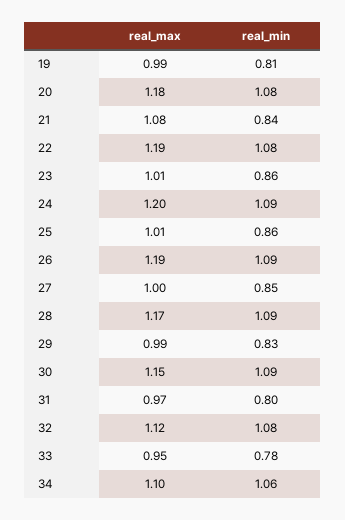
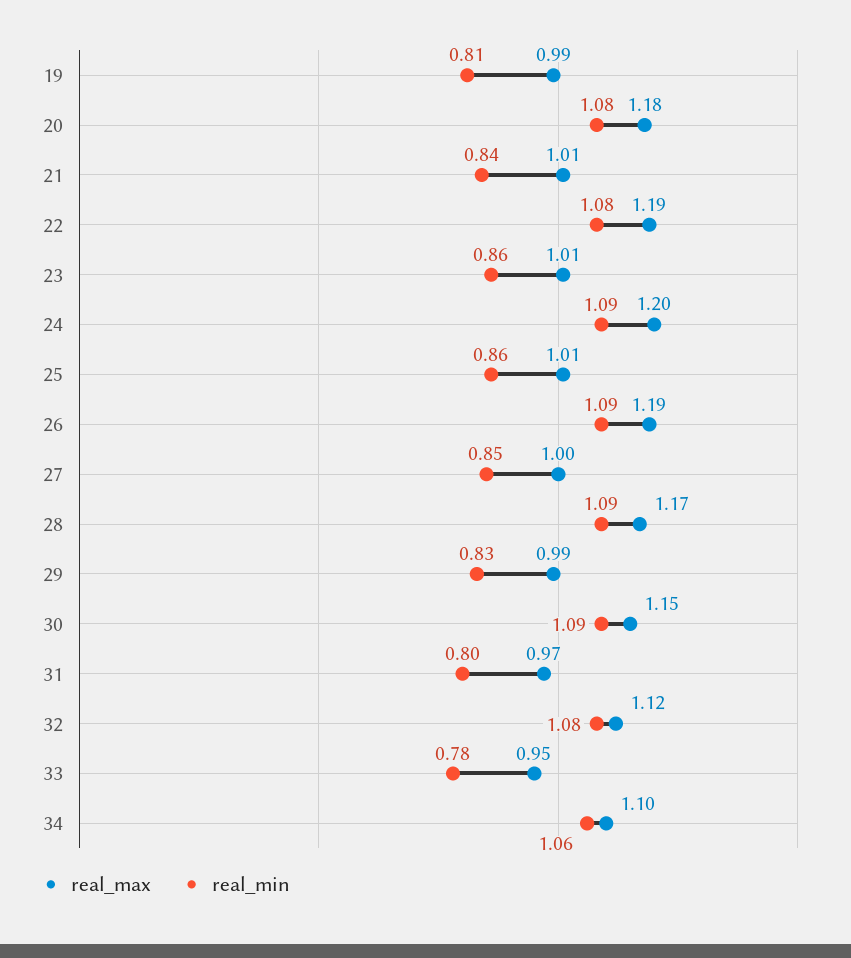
real_max, 21: 1.08 -> 1.01

